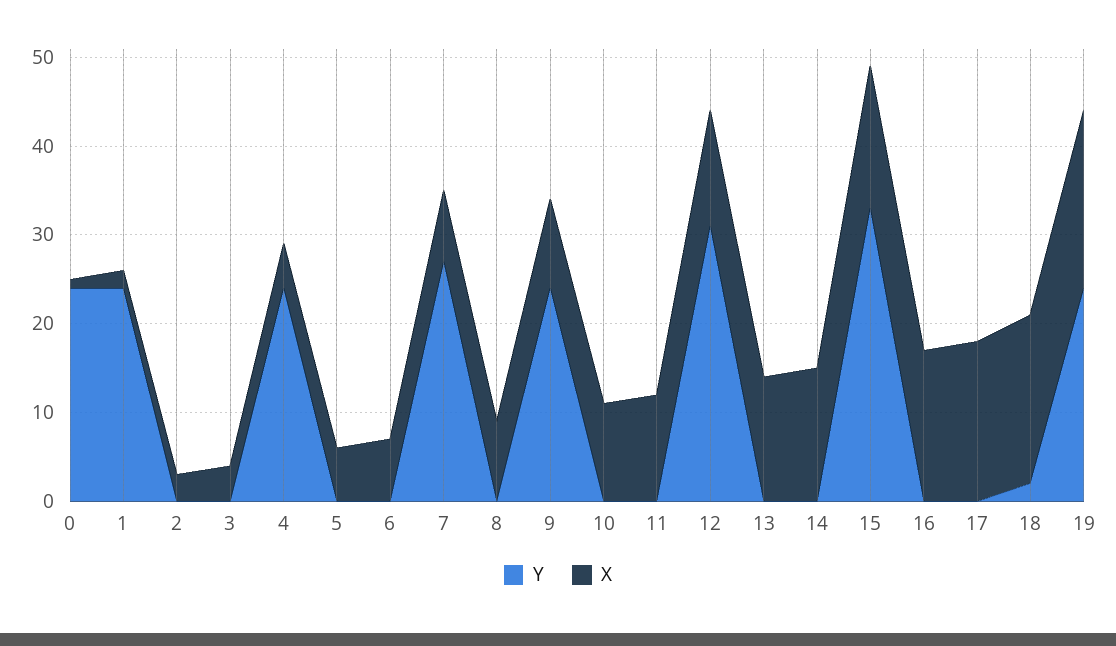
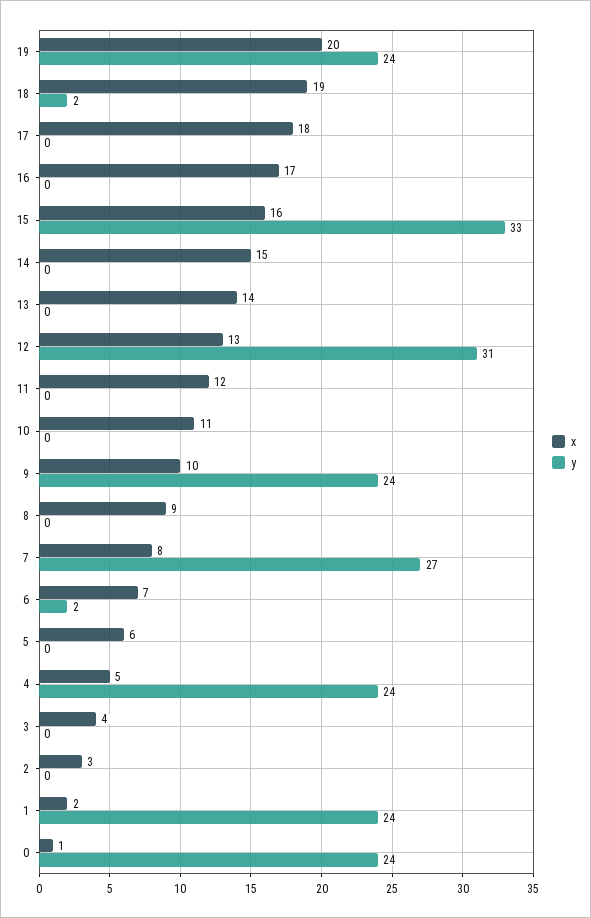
Y, 6: 0 -> 2

